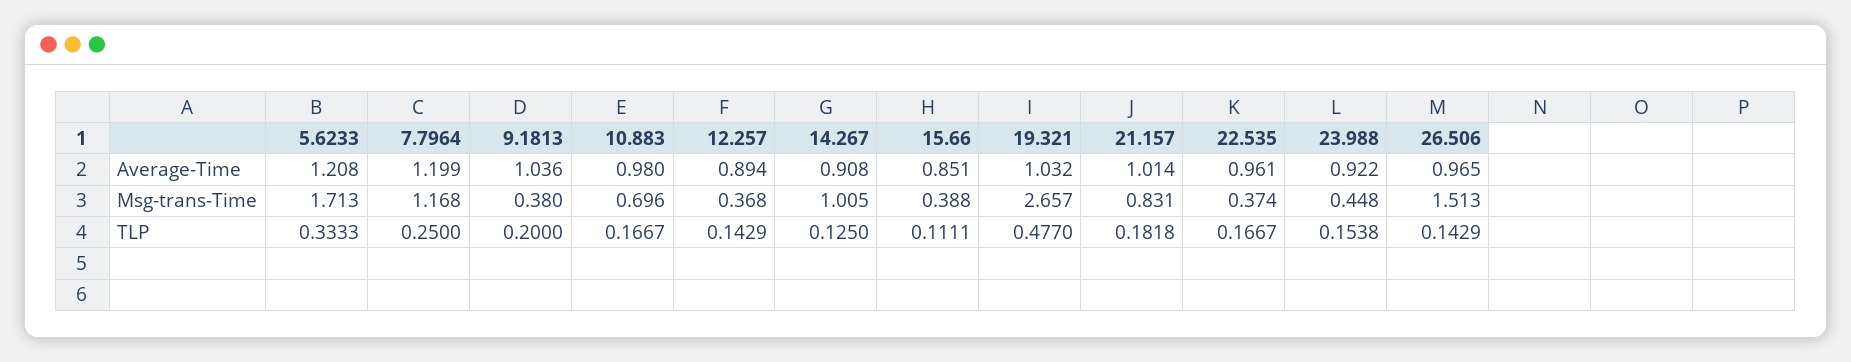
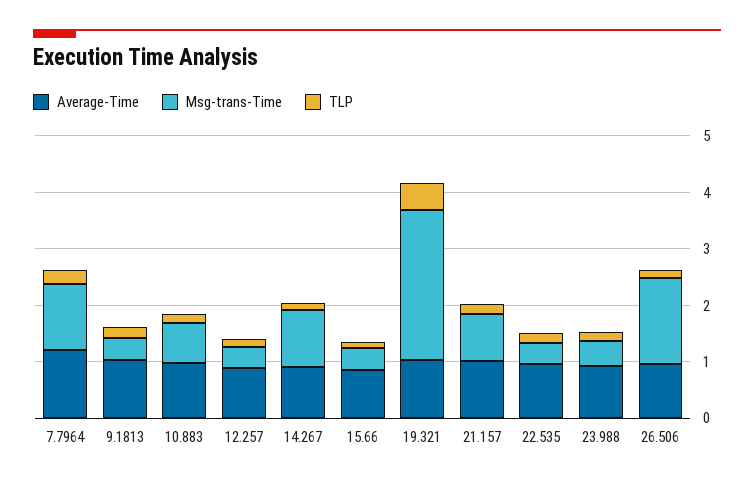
Average-Time, 5.6233: 1.208 -> none
Msg-trans-Time, 5.6233: 1.713 -> none
TLP, 5.6233: 0.3333 -> none

